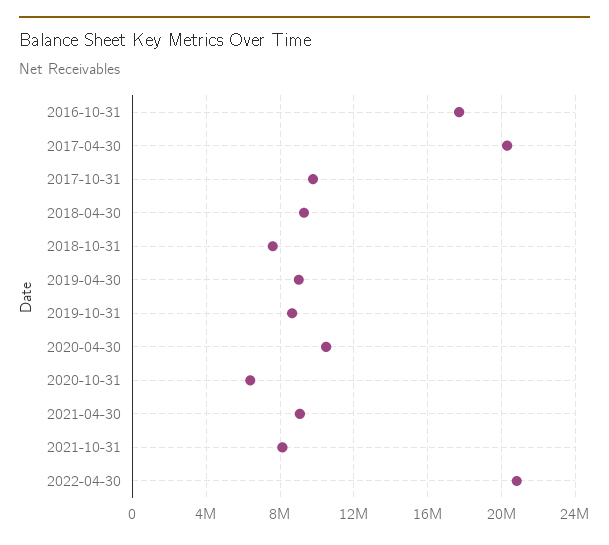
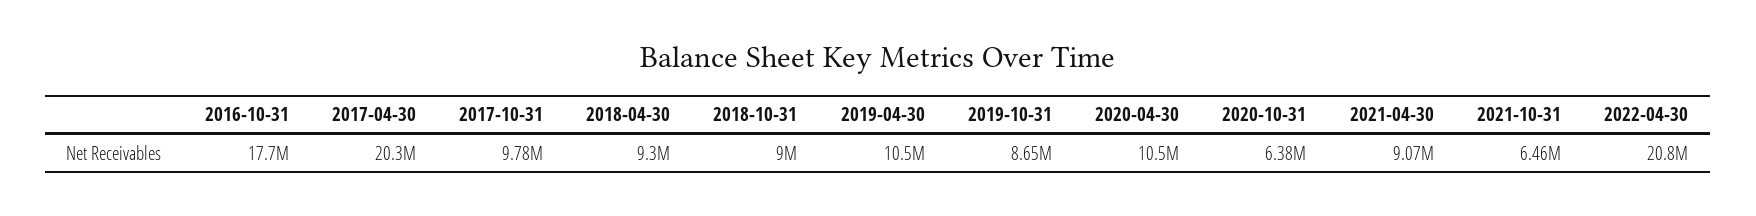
2018-10-31: 7500000 -> 9000000
2019-04-30: 9000000 -> 10500000
2021-10-31: 8000000 -> 6460000

